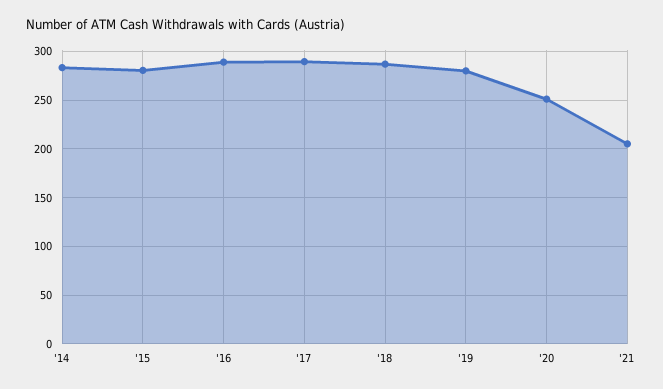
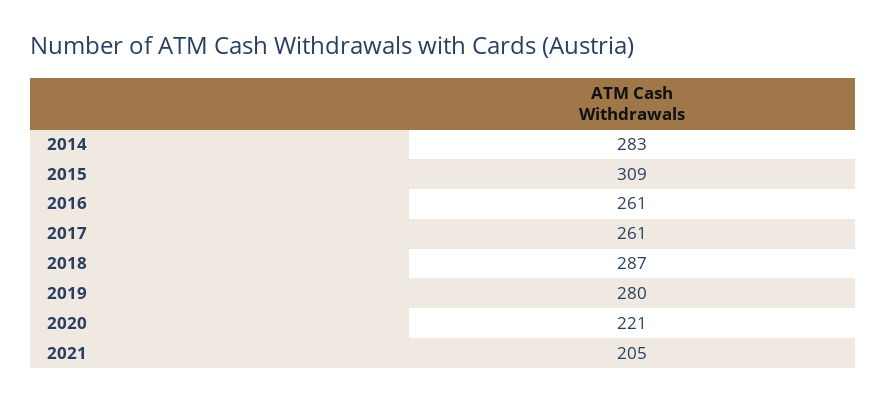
'15: 280 -> 309
'16: 290 -> 261
'17: 290 -> 261
'20: 250 -> 221

